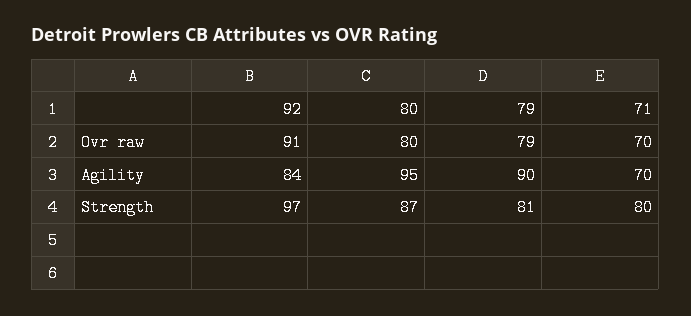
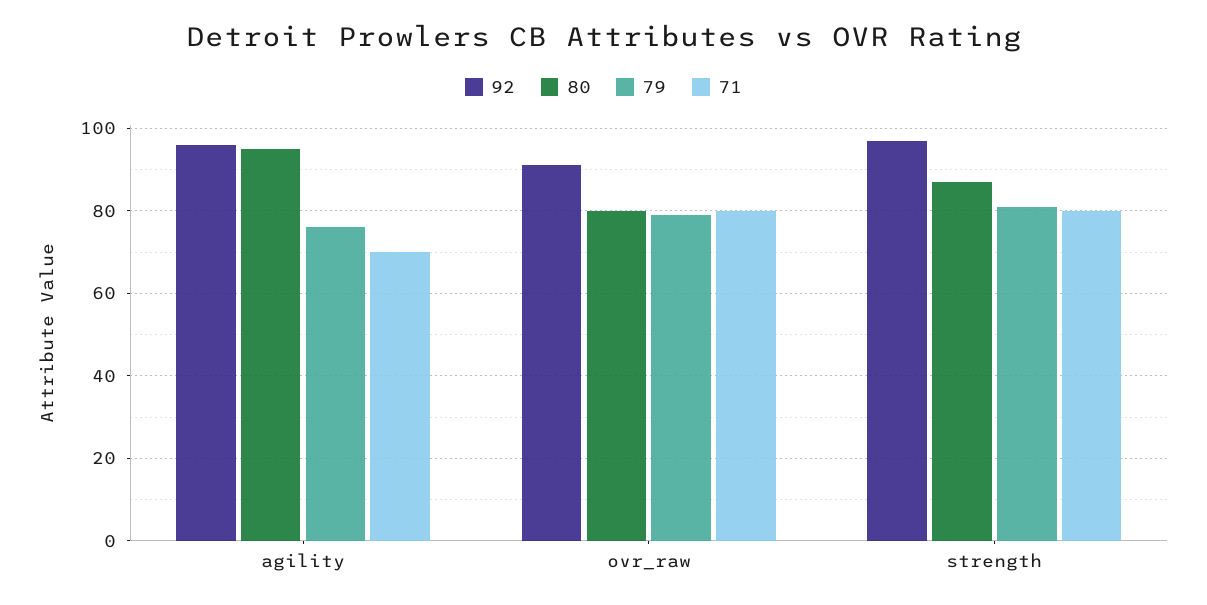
71, Ovr raw: 70 -> 80
92, Agility: 84 -> 95
79, Agility: 90 -> 75

